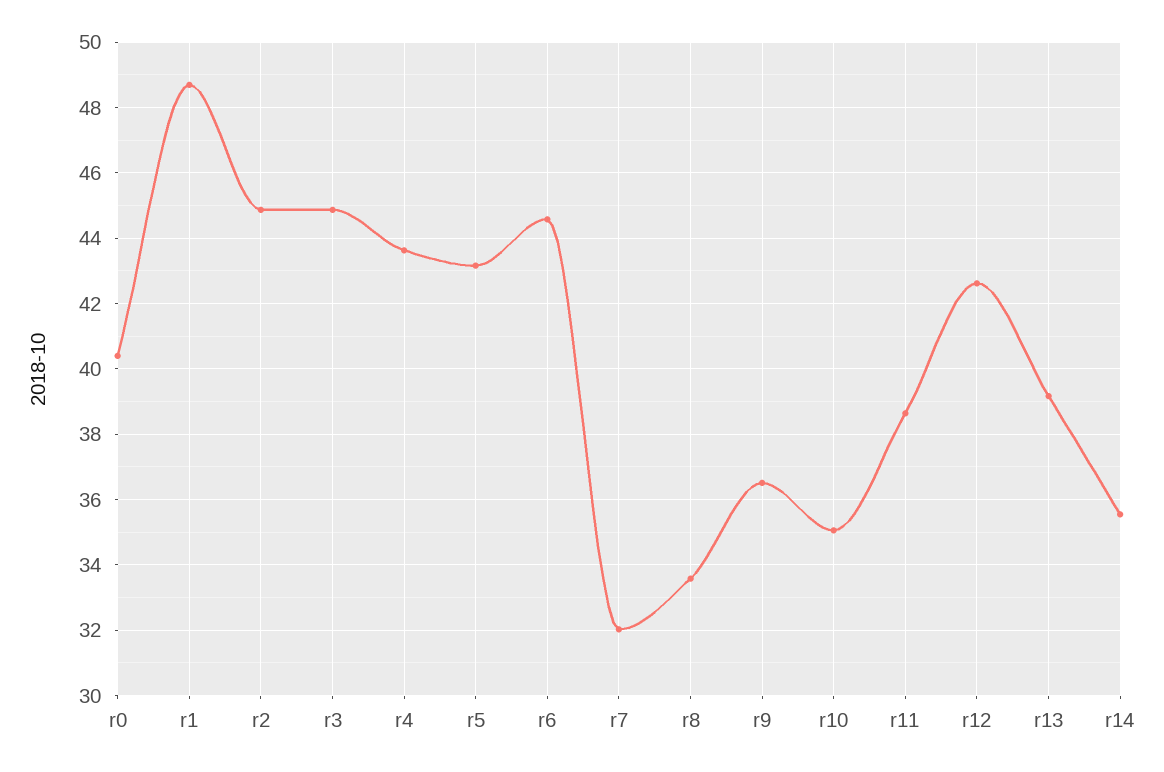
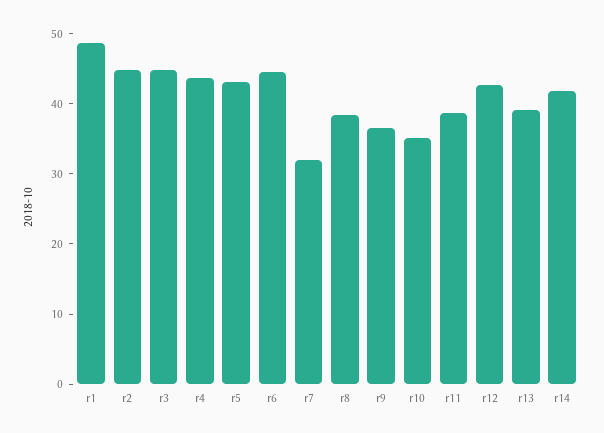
r0: 40.4 -> none
r8: 33.6 -> 38
r14: 35.6 -> 42

